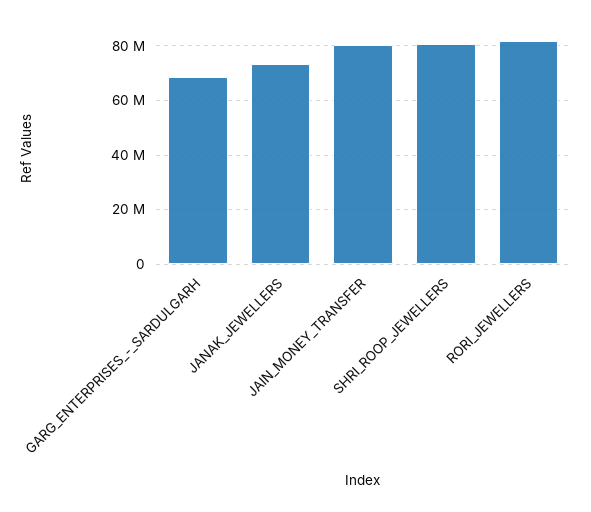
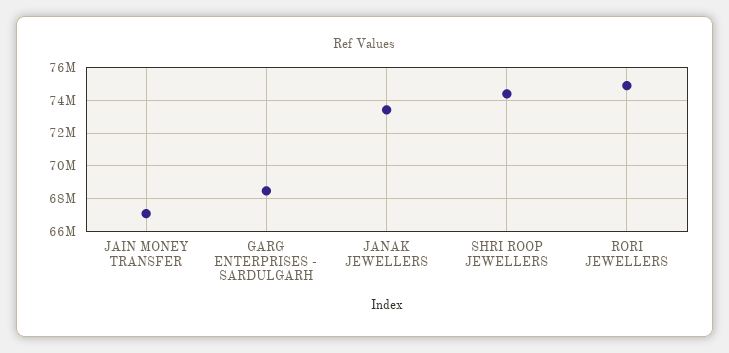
JAIN_MONEY_TRANSFER: 80000000 -> 67000000
SHRI_ROOP_JEWELLERS: 80000000 -> 74500000
RORI_JEWELLERS: 82500000 -> 75000000

